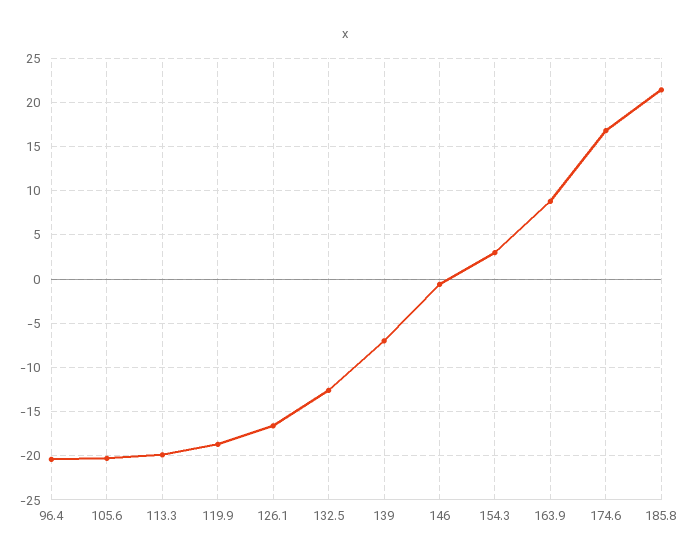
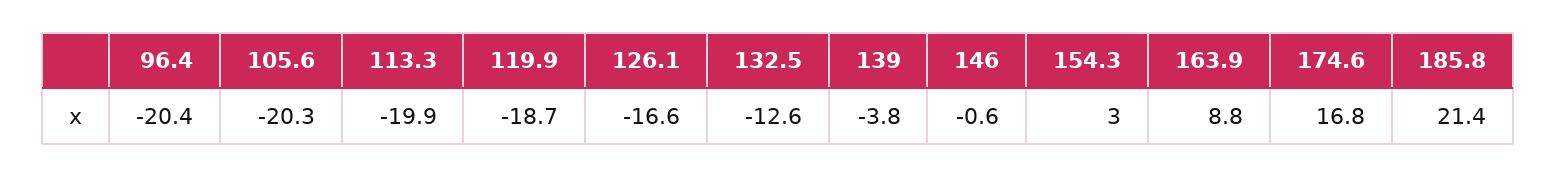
139: -7 -> -3.8

